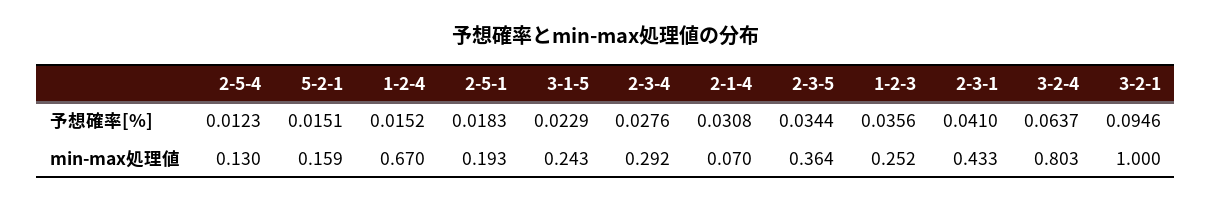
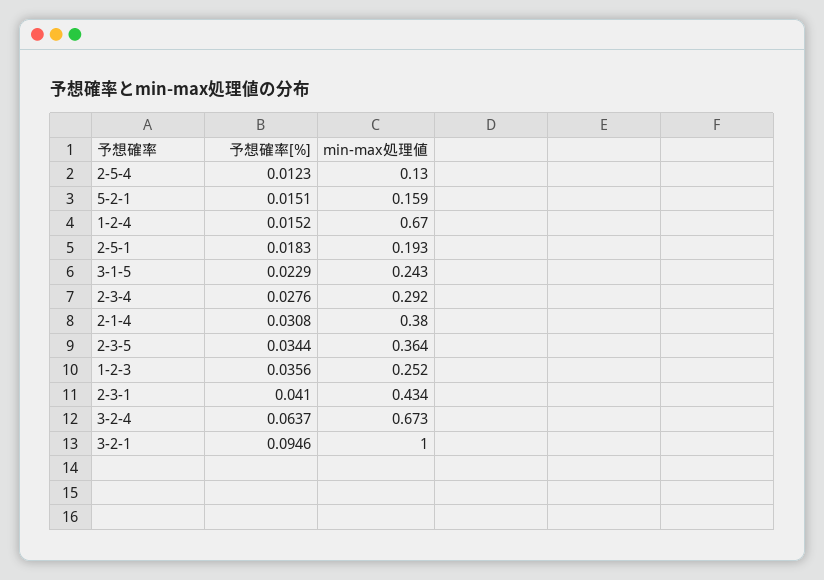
2-1-4, min-max処理値: 0.07 -> 0.38
2-3-1, min-max処理値: 0.433 -> 0.434
3-2-4, min-max処理値: 0.803 -> 0.673

